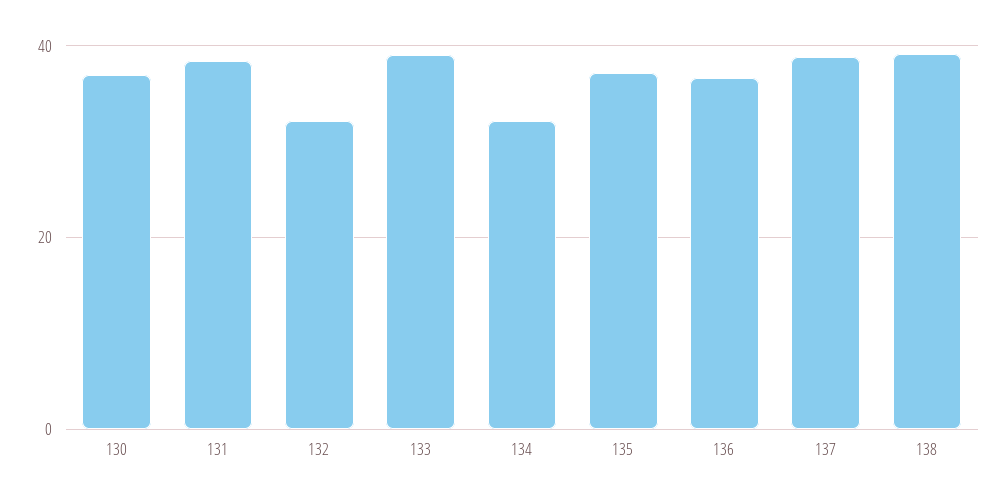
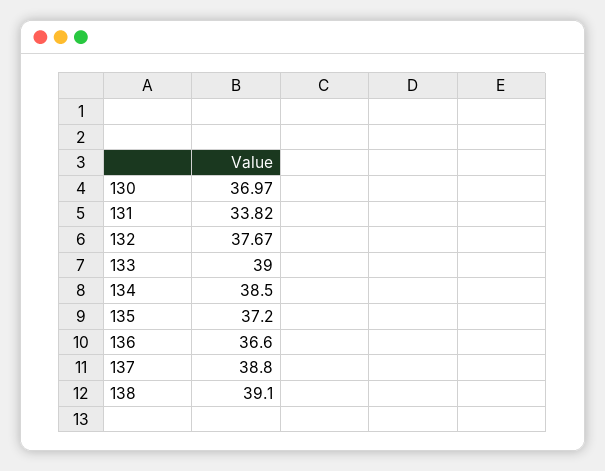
131: 38 -> 33.82
132: 32 -> 37.67
134: 32 -> 38.5

